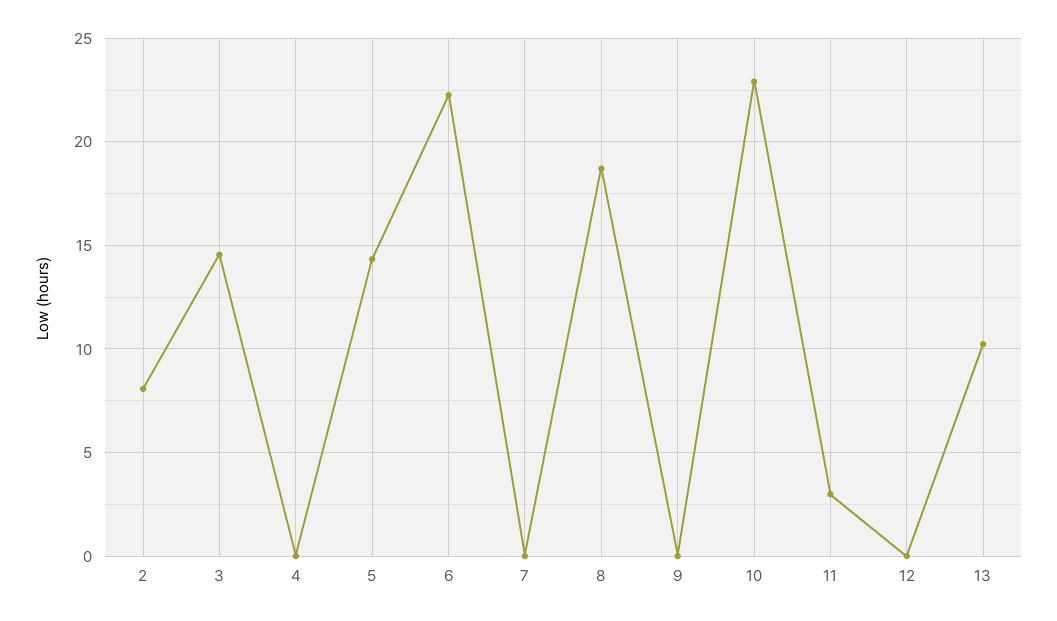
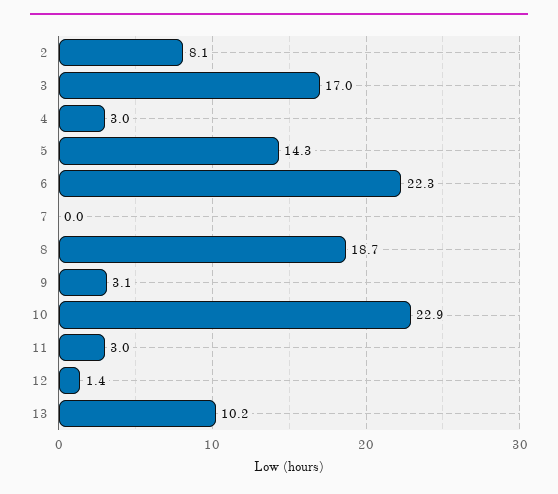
3: 14.5 -> 17
4: 0 -> 3
9: 0 -> 3.1
12: 0 -> 1.4

